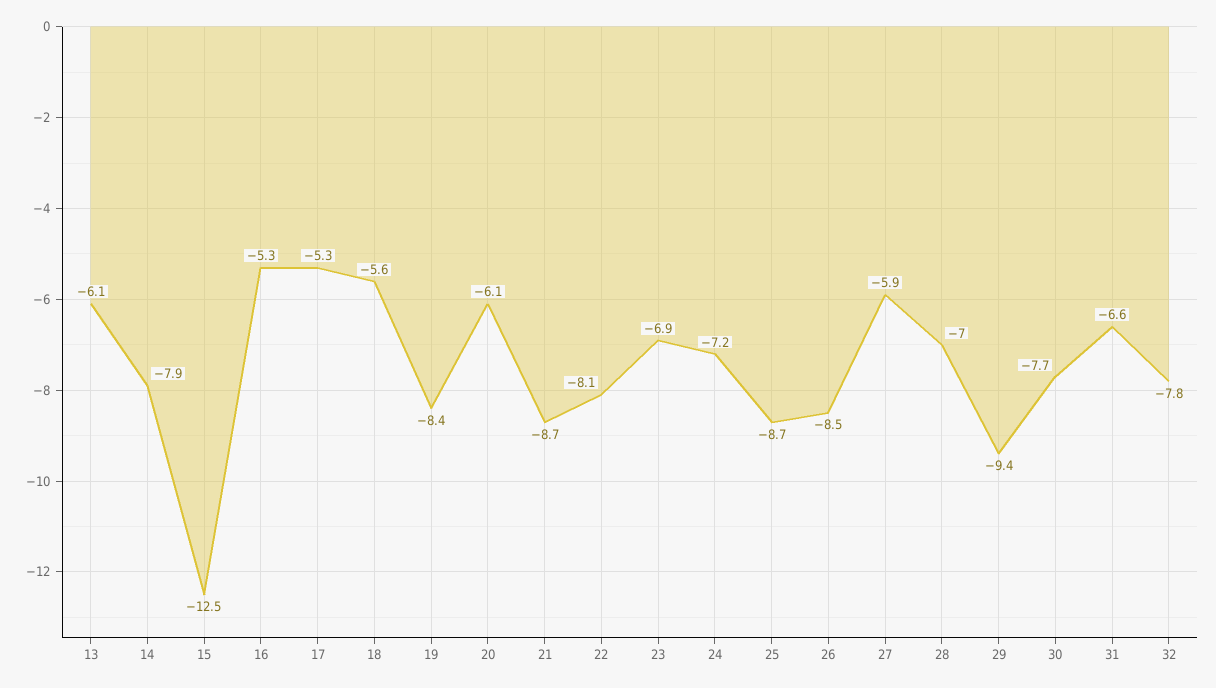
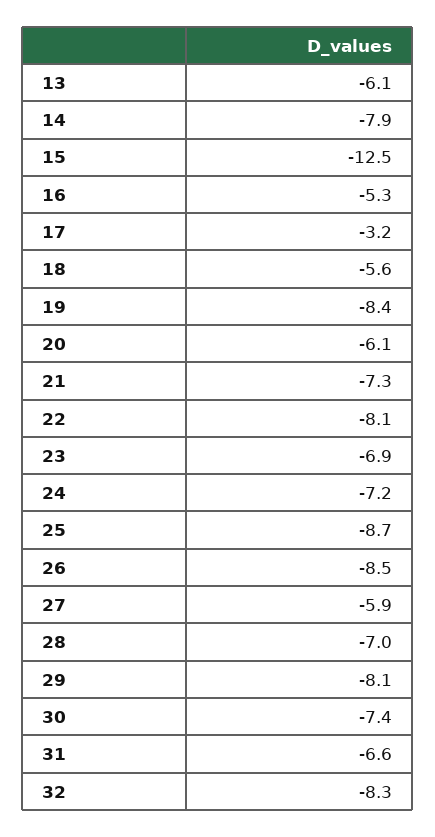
17: -5.3 -> -3.2
21: -8.7 -> -7.3
29: -9.4 -> -8.1
30: -7.7 -> -7.4
32: -7.8 -> -8.3

